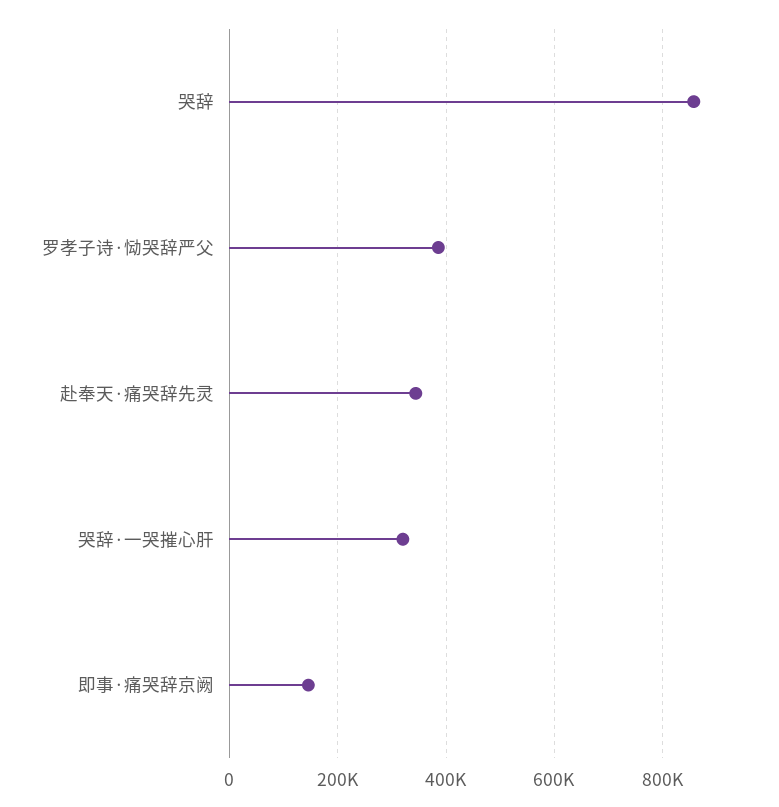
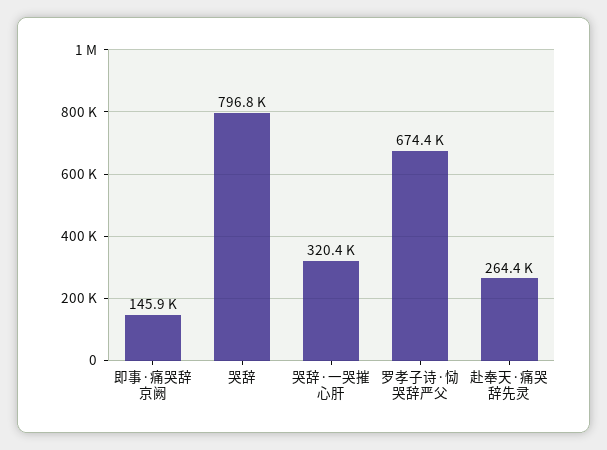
哭辞: 860000 -> 796800
罗孝子诗·恸哭辞严父: 380000 -> 674400
赴奉天·痛哭辞先灵: 340000 -> 264400

